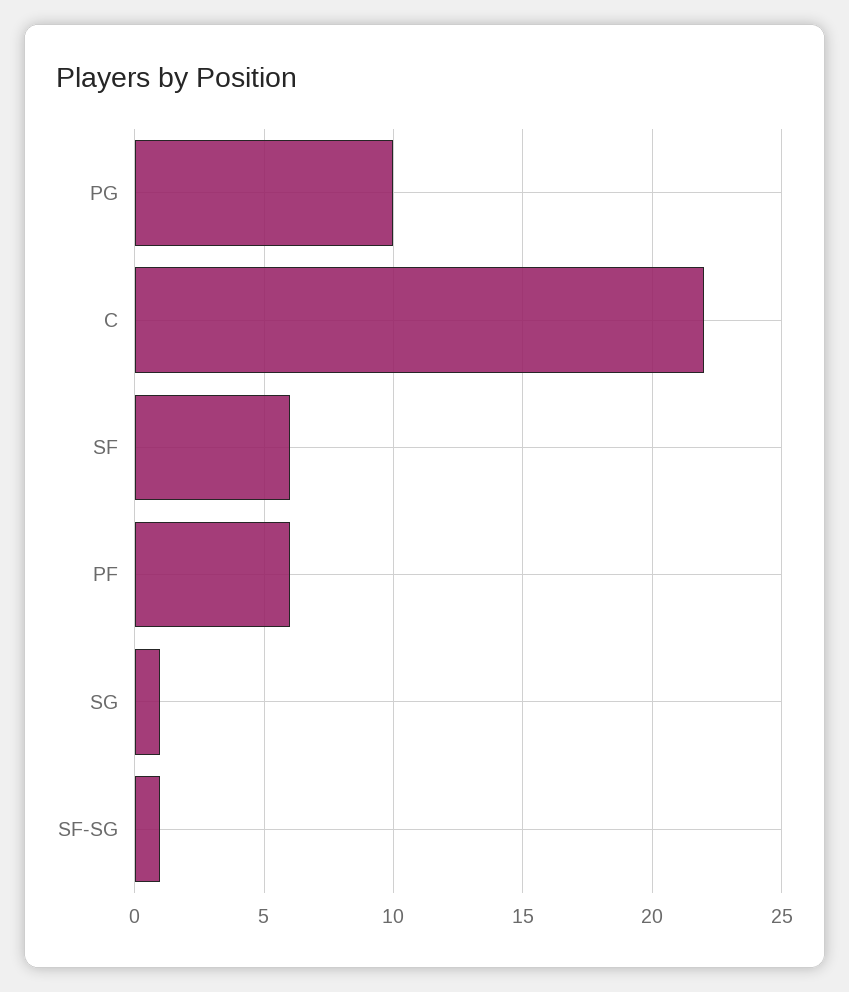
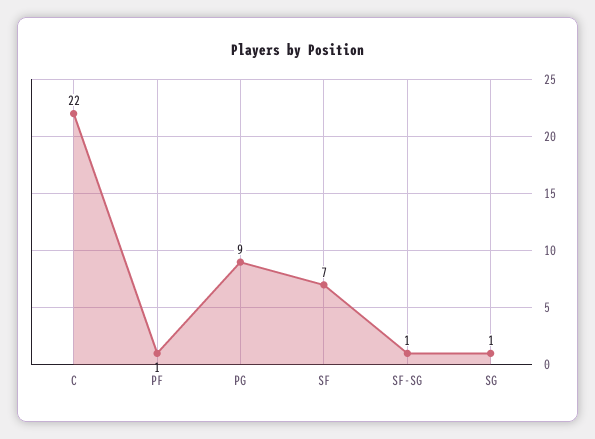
PG: 10 -> 9
SF: 6 -> 7
PF: 6 -> 1

